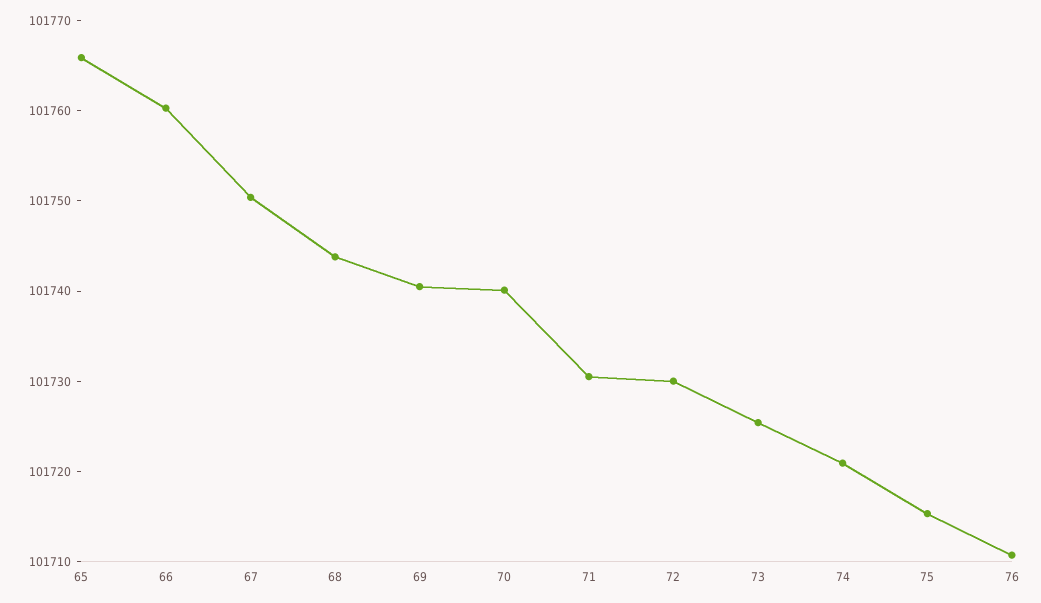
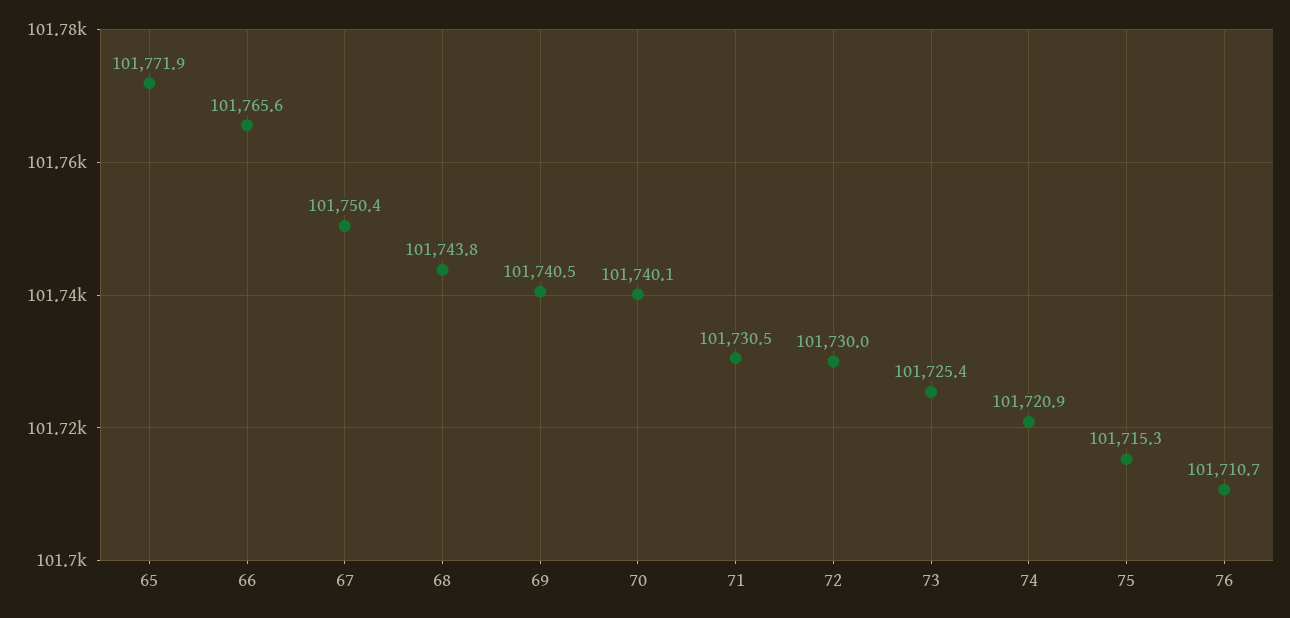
65: 101766 -> 101771.9
66: 101760 -> 101765.6

